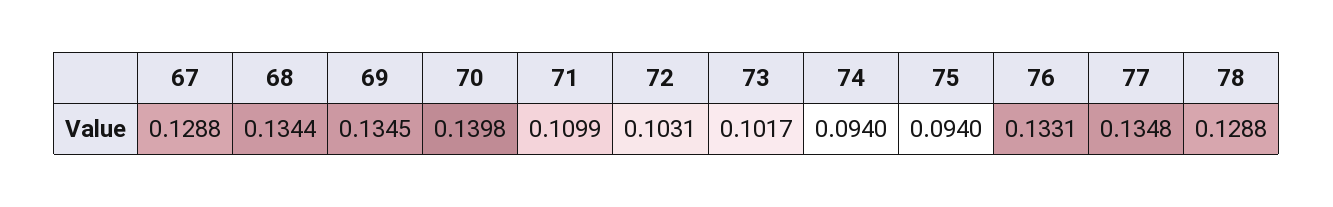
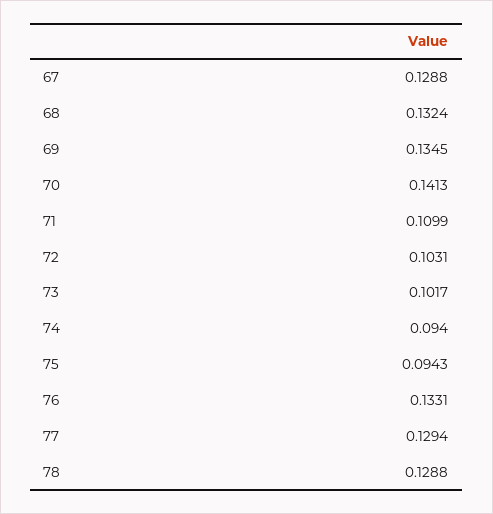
68: 0.1344 -> 0.1324
70: 0.1398 -> 0.1413
75: 0.094 -> 0.0943
77: 0.1348 -> 0.1294

